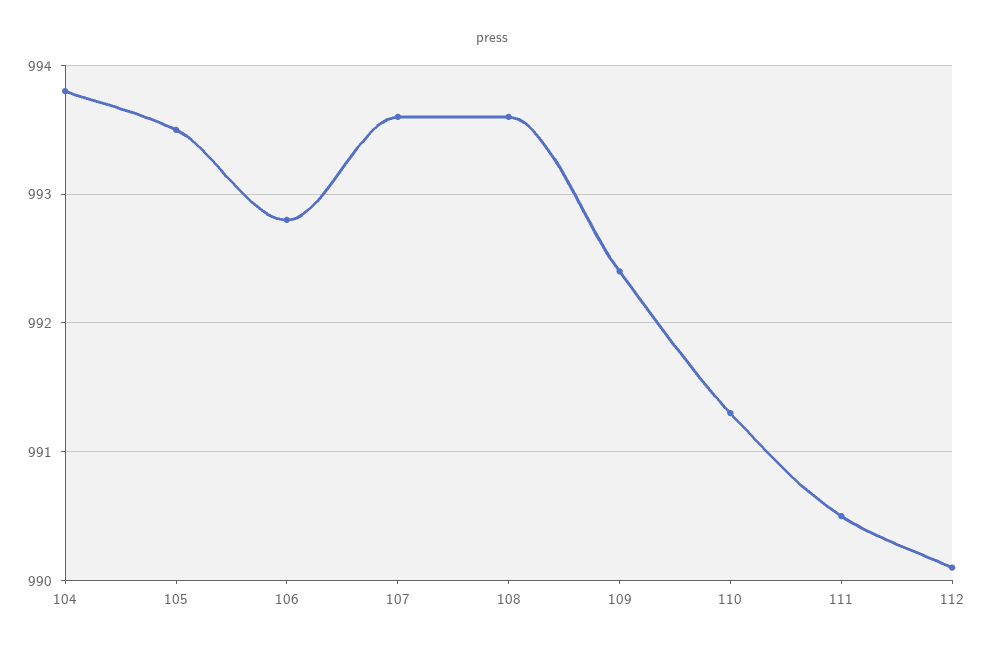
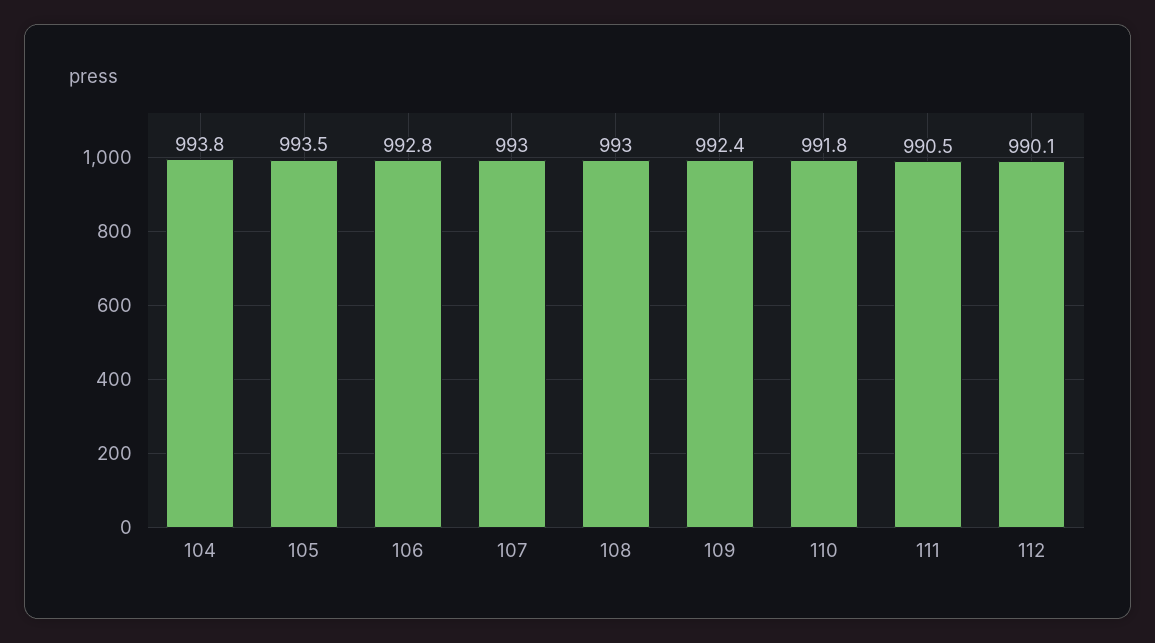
107: 993.6 -> 993
108: 993.6 -> 993
110: 991.3 -> 991.8

